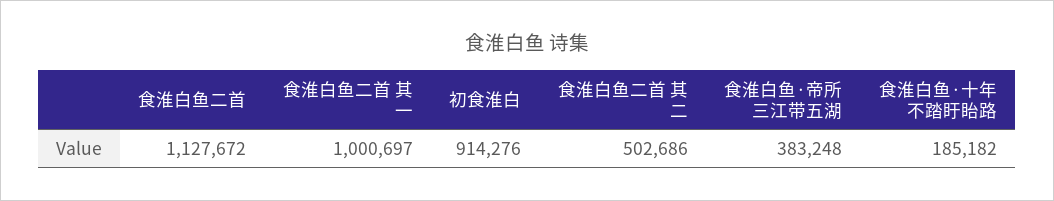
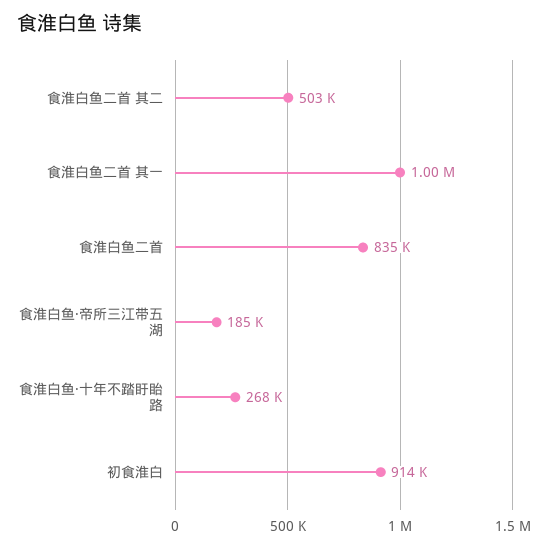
食淮白鱼二首: 1127672 -> 835000
食淮白鱼·帝所三江带五湖: 383248 -> 185000
食淮白鱼·十年不踏盱眙路: 185182 -> 268000

